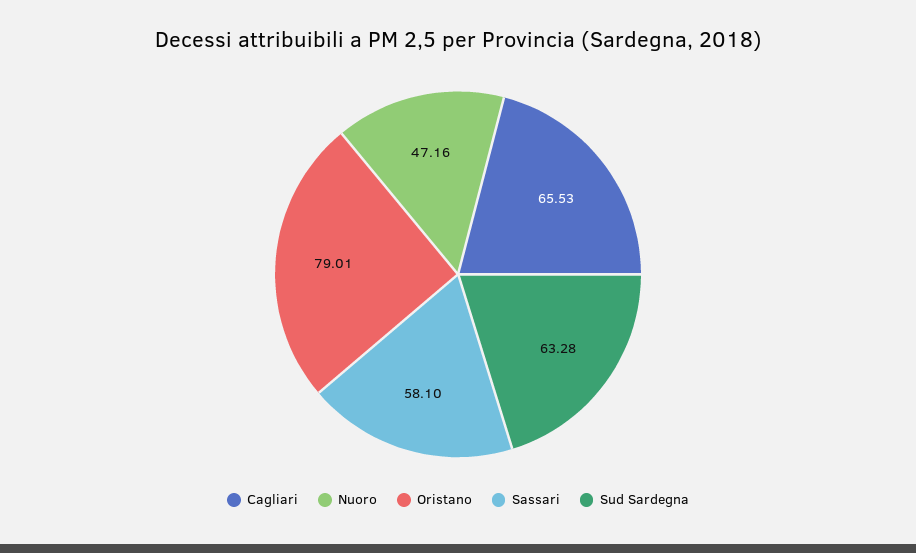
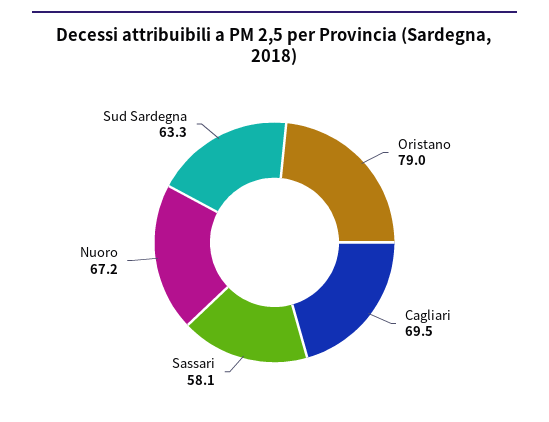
Cagliari: 65.53 -> 69.5
Nuoro: 47.16 -> 67.2

